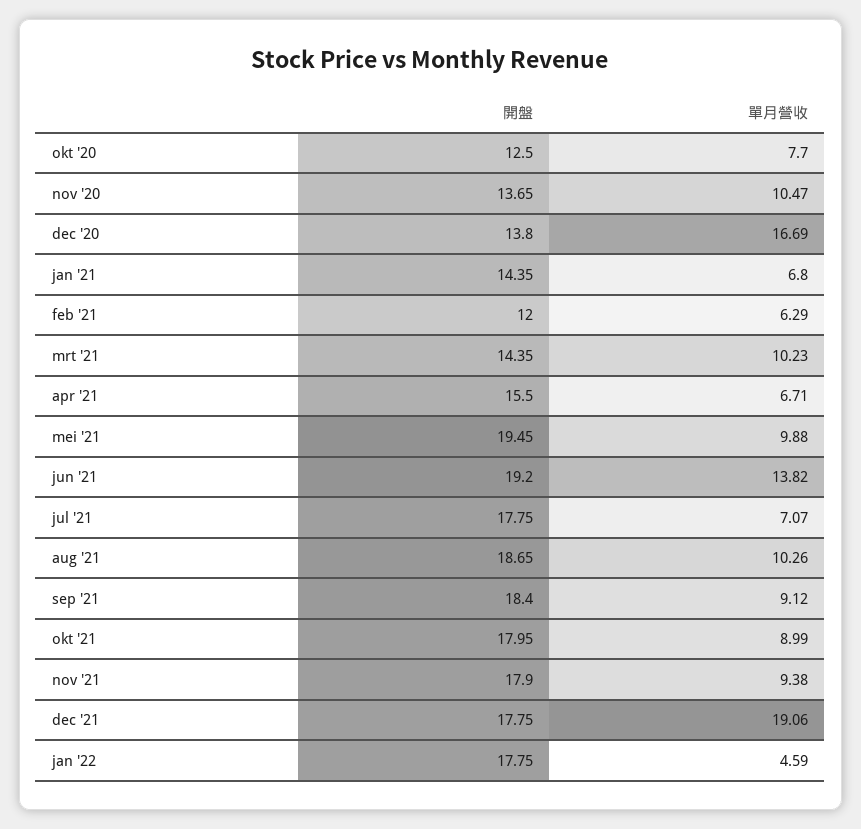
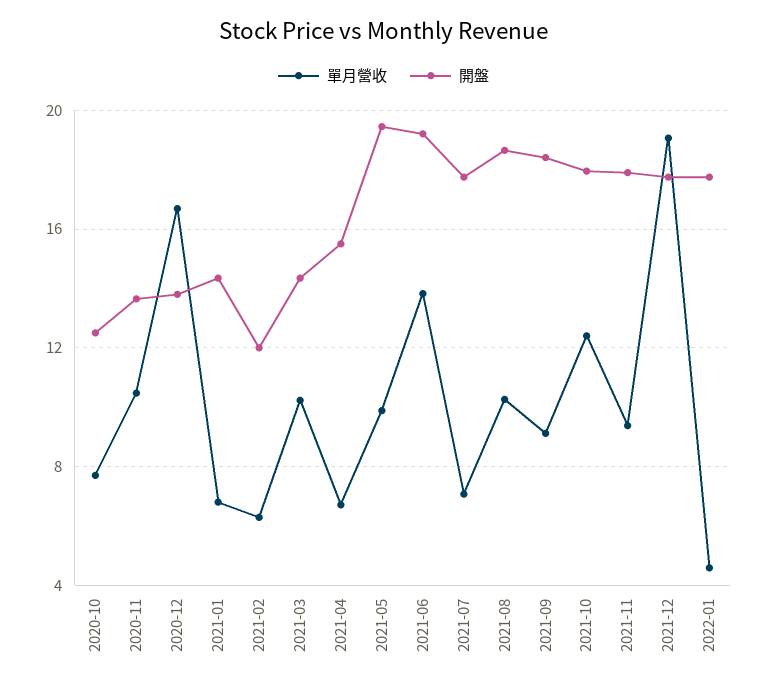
單月營收, okt '21: 8.99 -> 12.5

